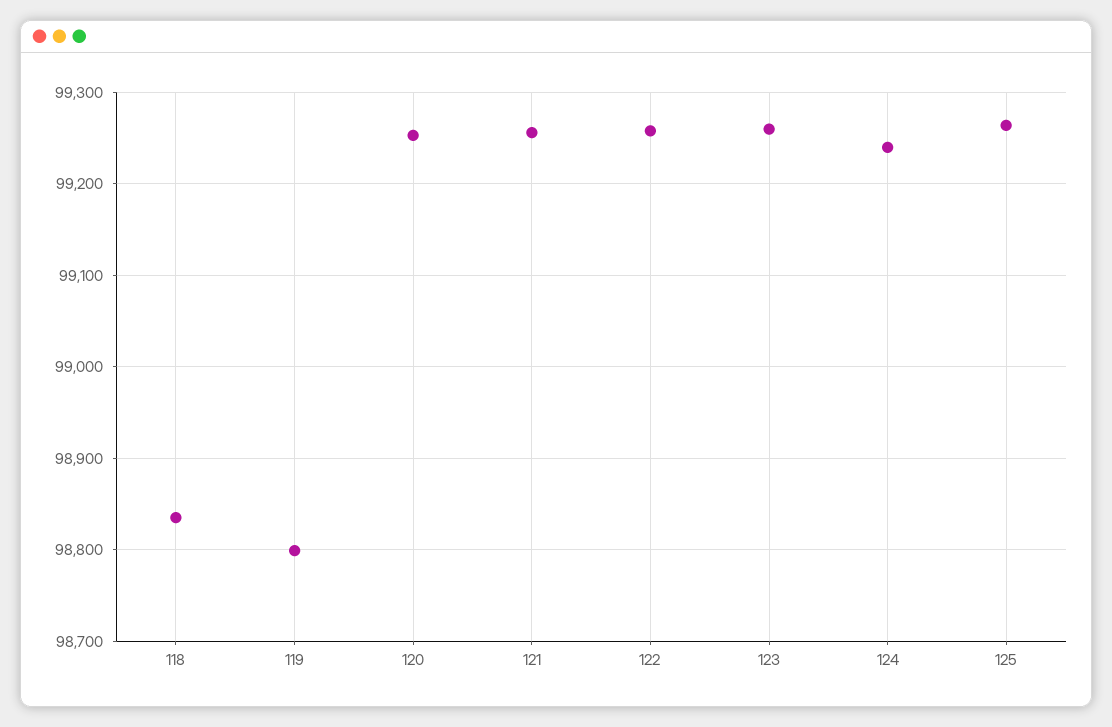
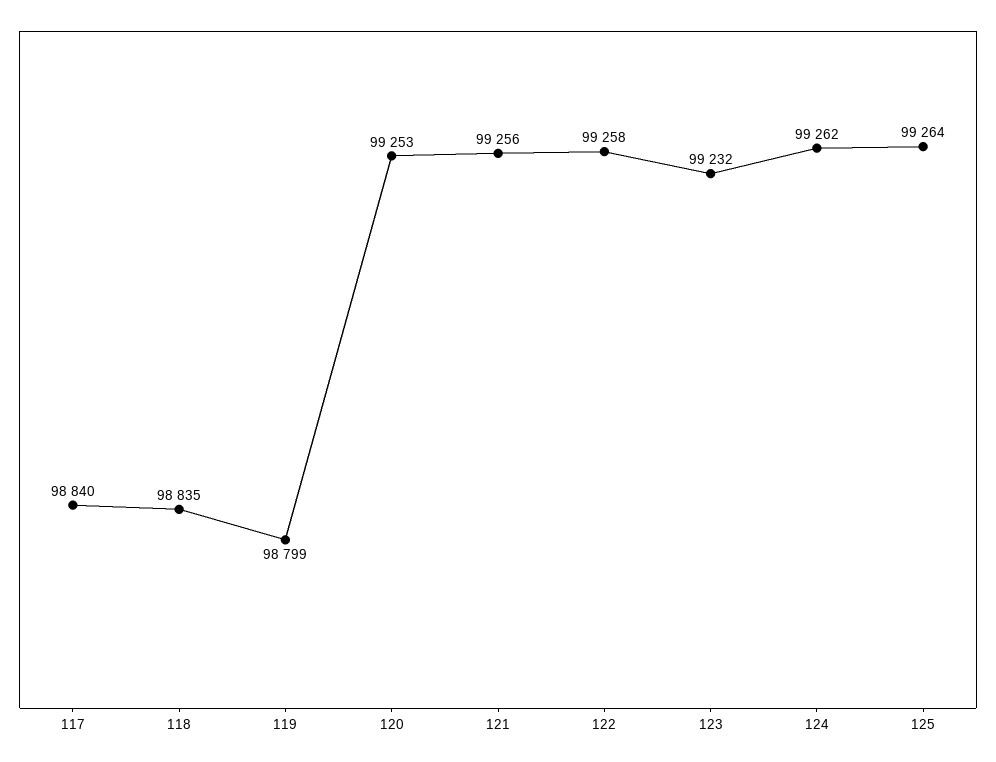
123: 99260 -> 99232
124: 99240 -> 99262
117: none -> 98840

